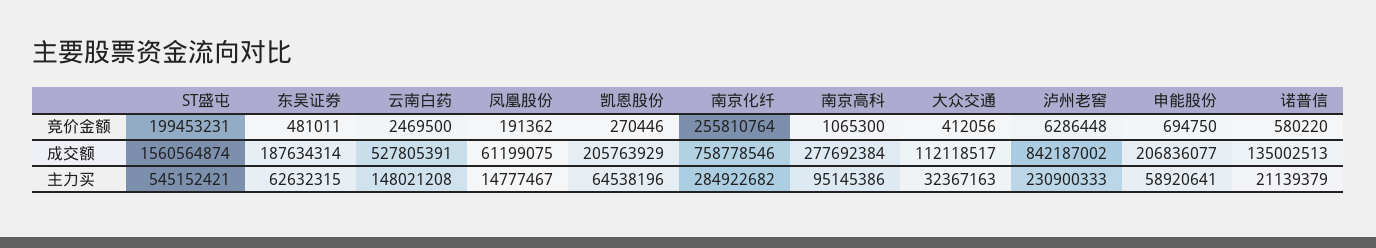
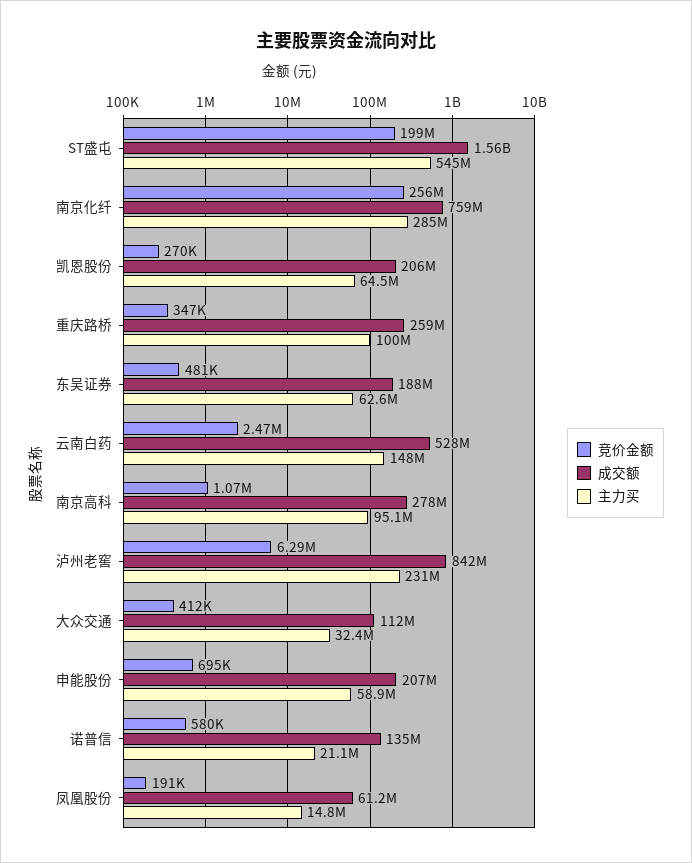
竞价金额, 重庆路桥: none -> 347000
成交额, 重庆路桥: none -> 259000000
主力买, 重庆路桥: none -> 100000000

